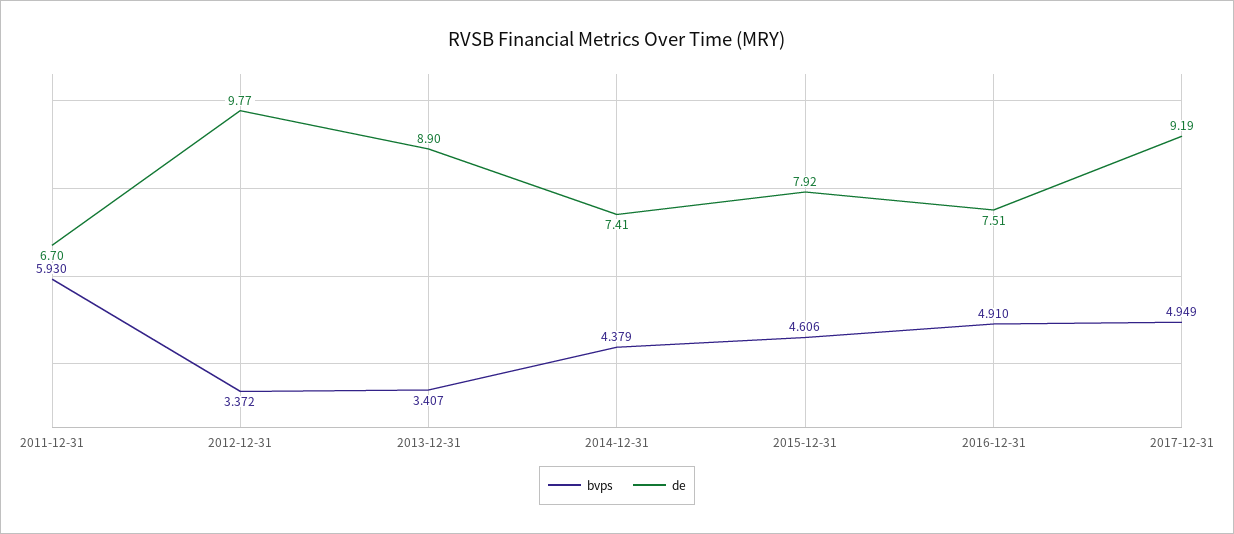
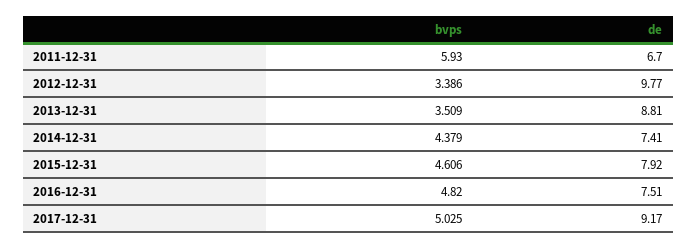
bvps, 2012-12-31: 3.372 -> 3.386
bvps, 2013-12-31: 3.407 -> 3.509
de, 2013-12-31: 8.9 -> 8.81
bvps, 2016-12-31: 4.91 -> 4.82
bvps, 2017-12-31: 4.949 -> 5.025
de, 2017-12-31: 9.19 -> 9.17

